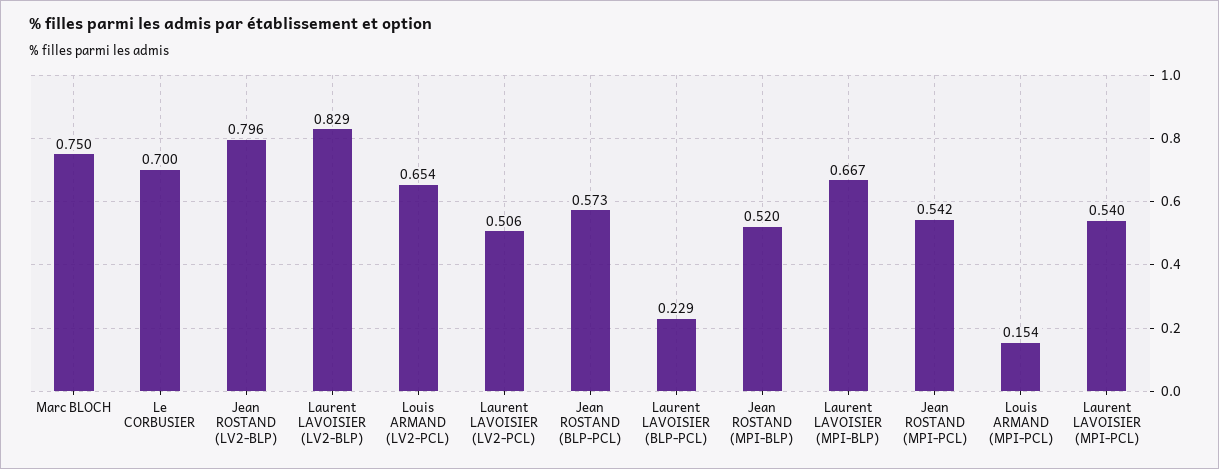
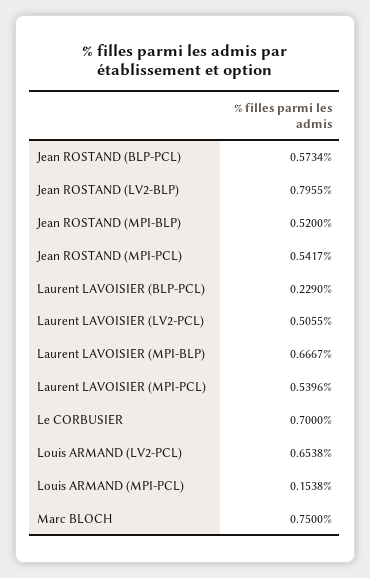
Laurent LAVOISIER (LV2-BLP): 0.829 -> none

